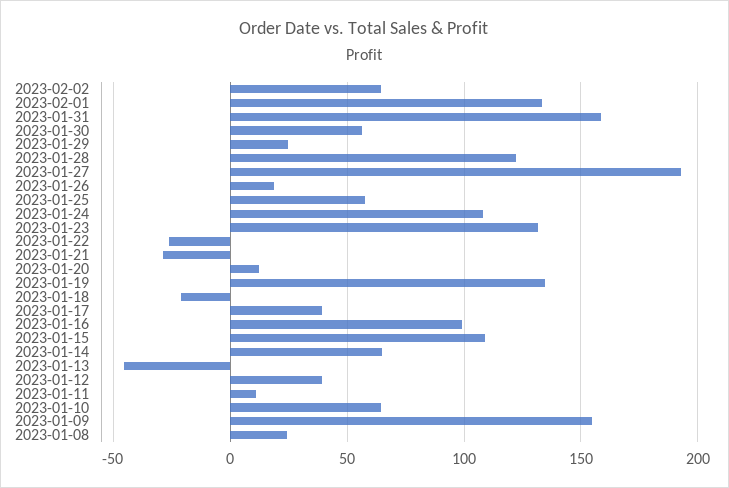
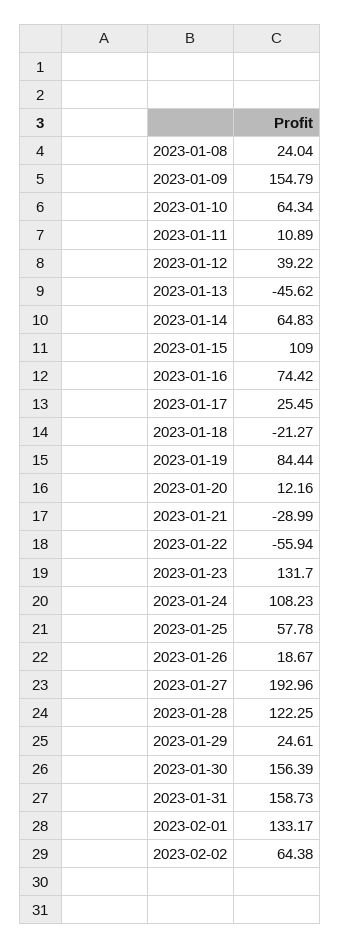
2023-01-30: 55 -> 156.39
2023-01-22: -25 -> -55.94
2023-01-19: 135 -> 84.44
2023-01-17: 40 -> 25.45
2023-01-16: 100 -> 74.42

